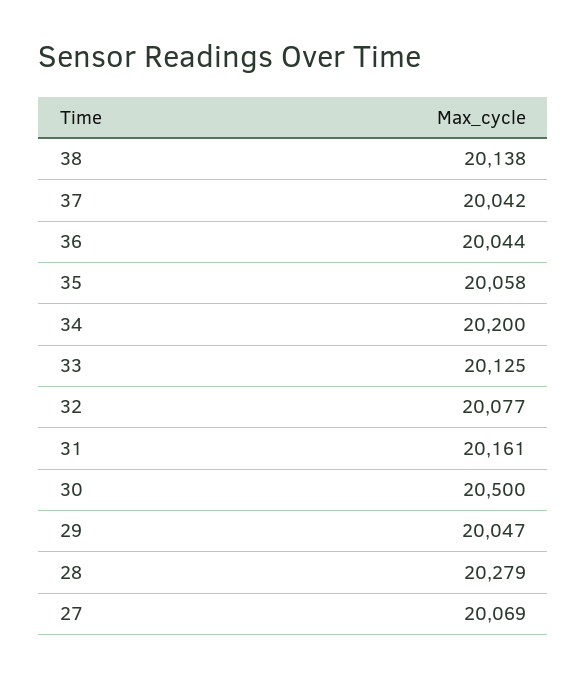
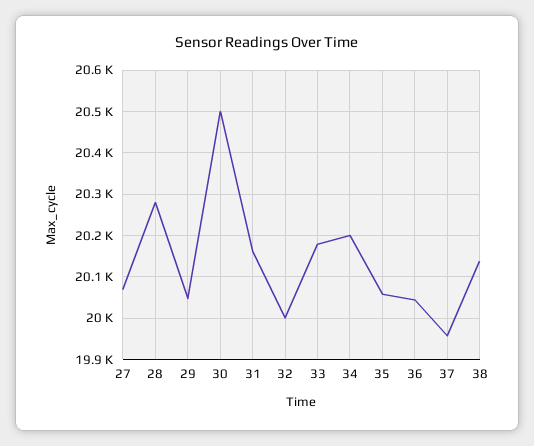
37: 20042 -> 19960
33: 20125 -> 20180
32: 20077 -> 20000

